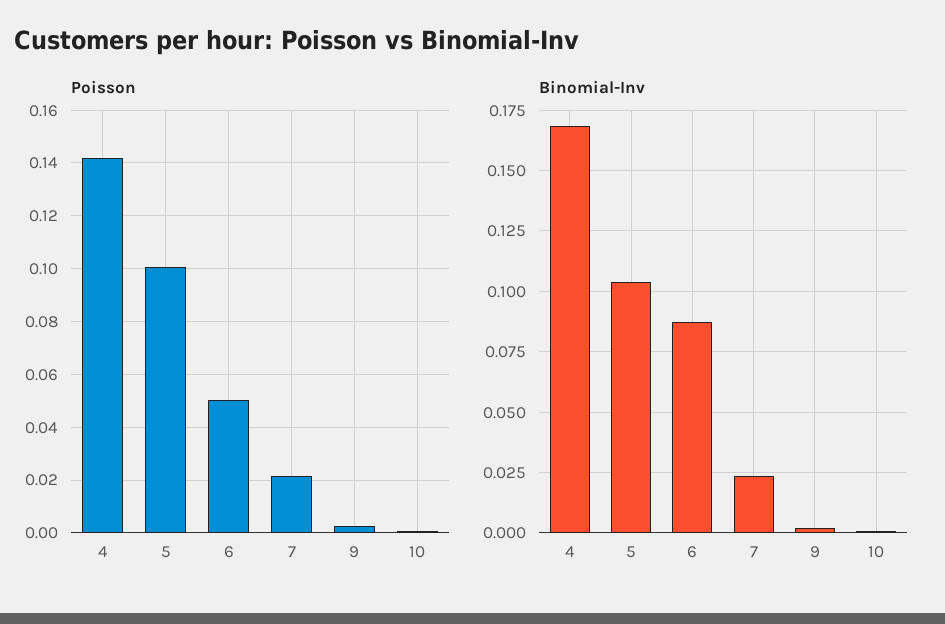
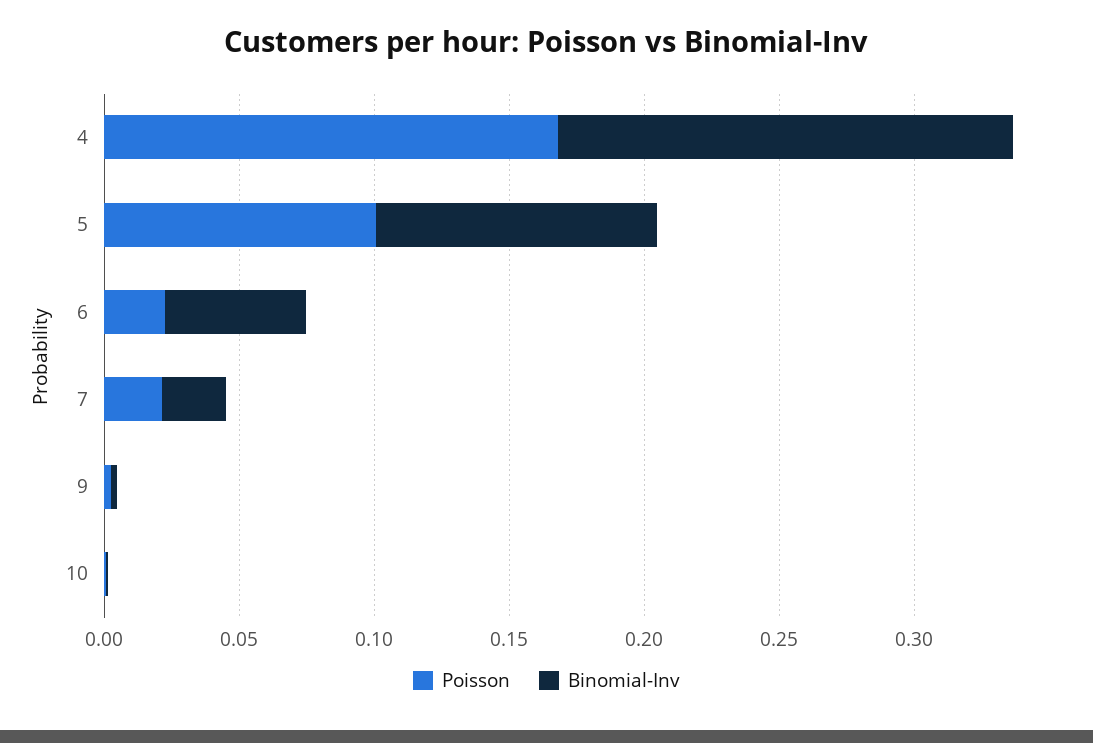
Poisson, 4: 0.1425 -> 0.17
Poisson, 6: 0.05 -> 0.02
Binomial-Inv, 6: 0.0875 -> 0.05

